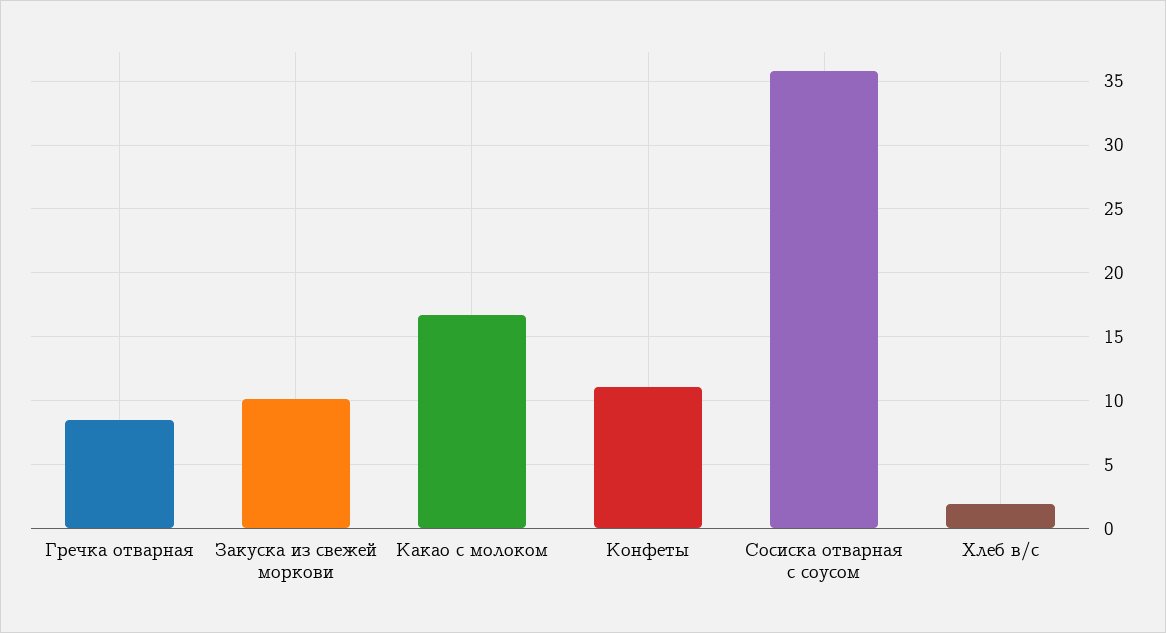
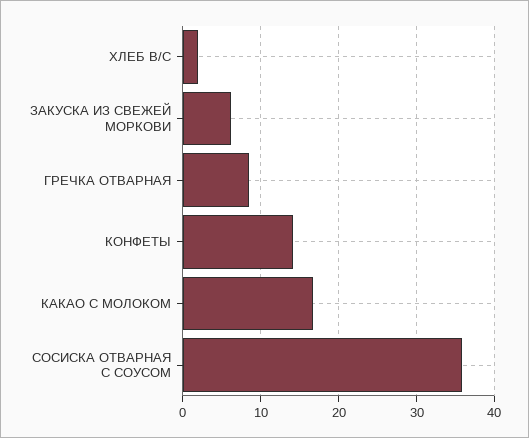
Закуска из свежей моркови: 10 -> 6
Конфеты: 11 -> 14

